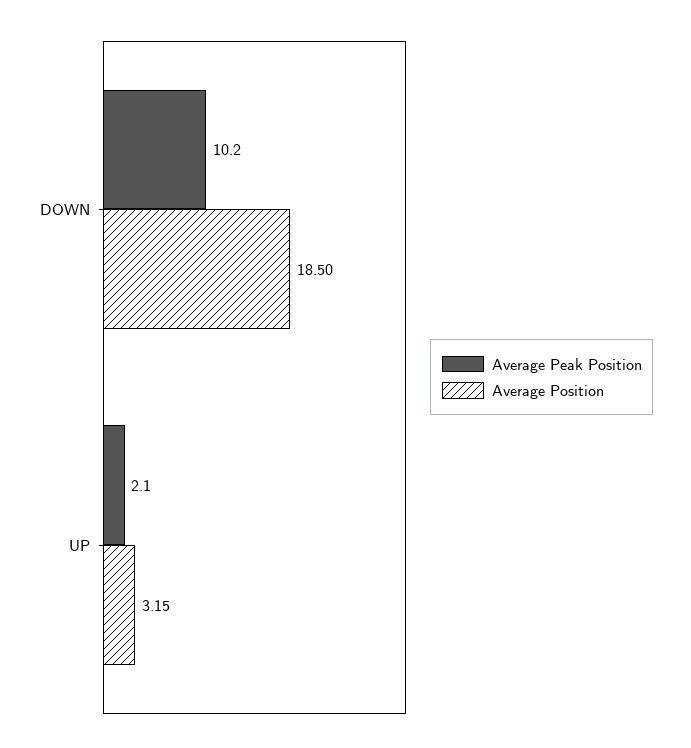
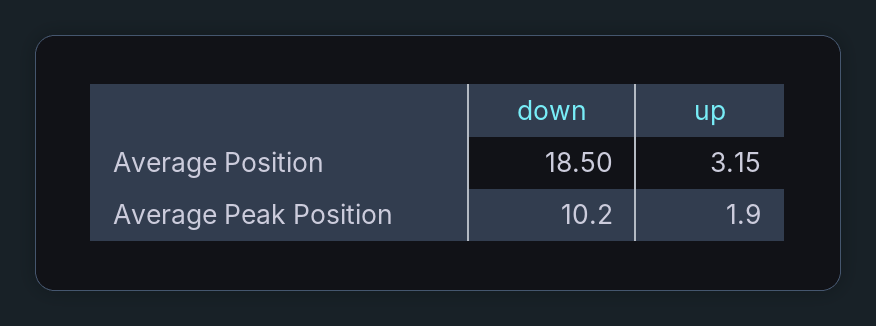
Average Peak Position, UP: 2.1 -> 1.9

